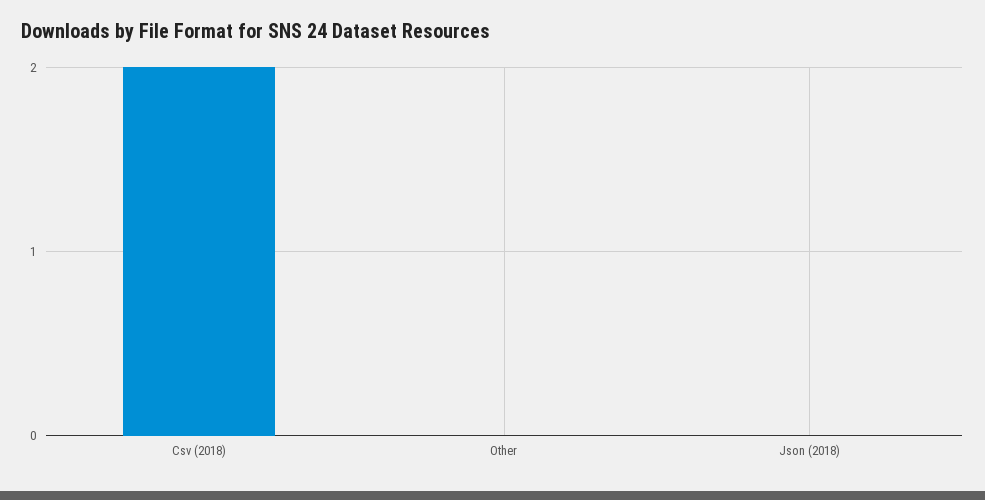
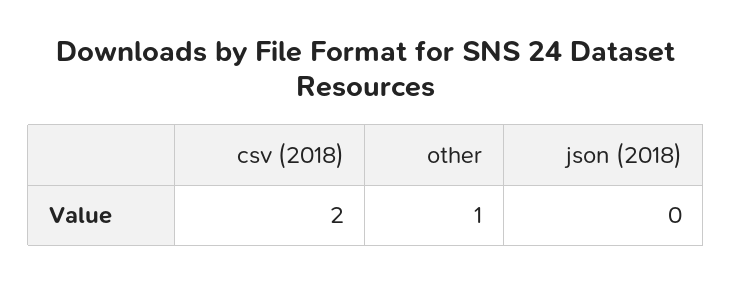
Other: 0 -> 1

